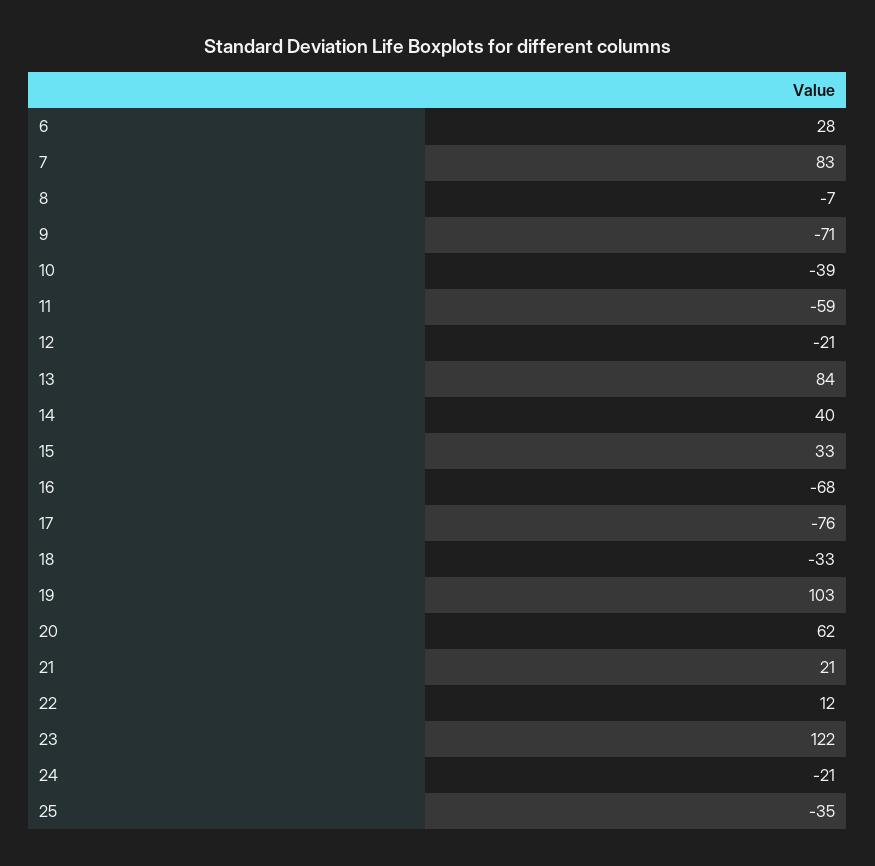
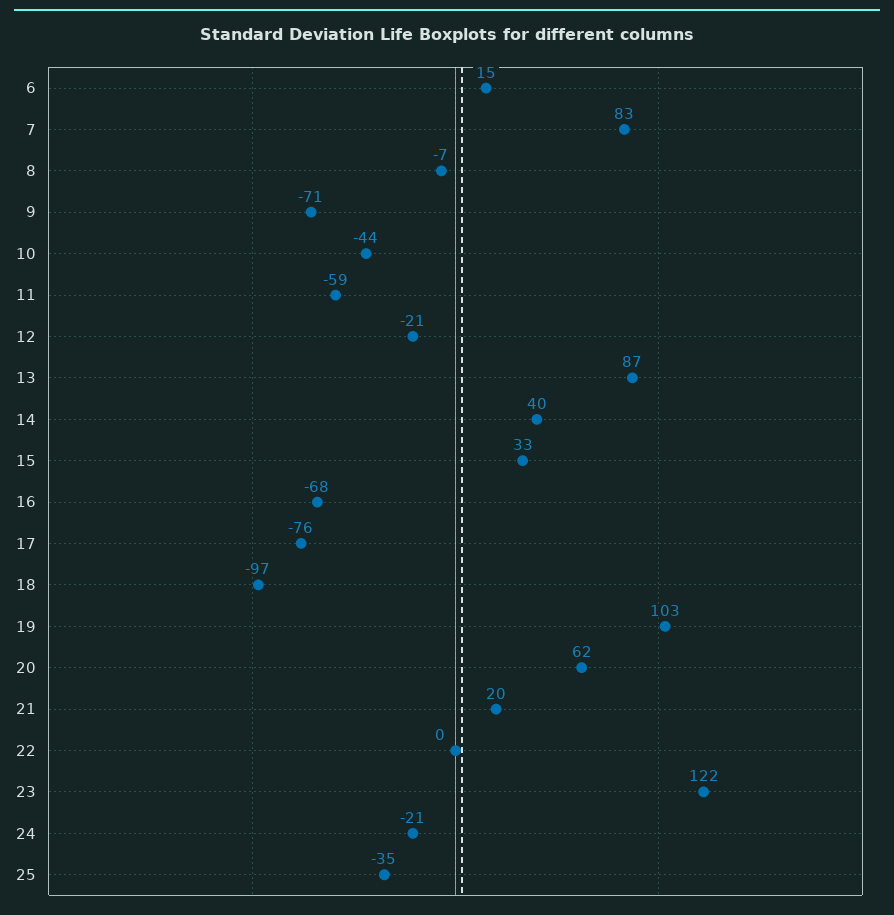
6: 28 -> 15
10: -39 -> -44
13: 84 -> 87
18: -33 -> -97
21: 21 -> 20
22: 12 -> 0

